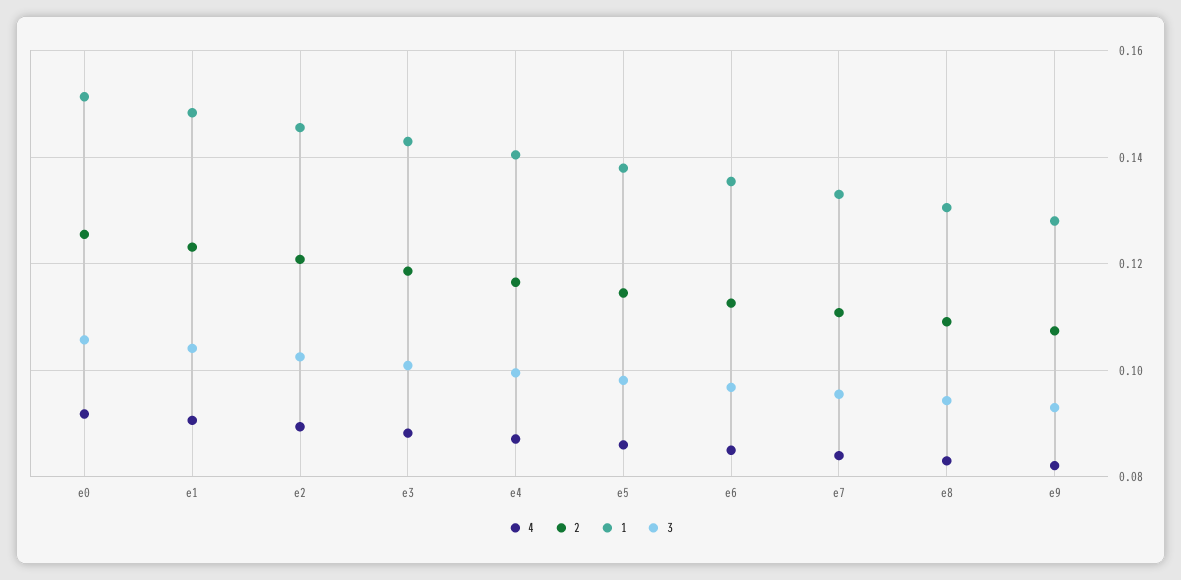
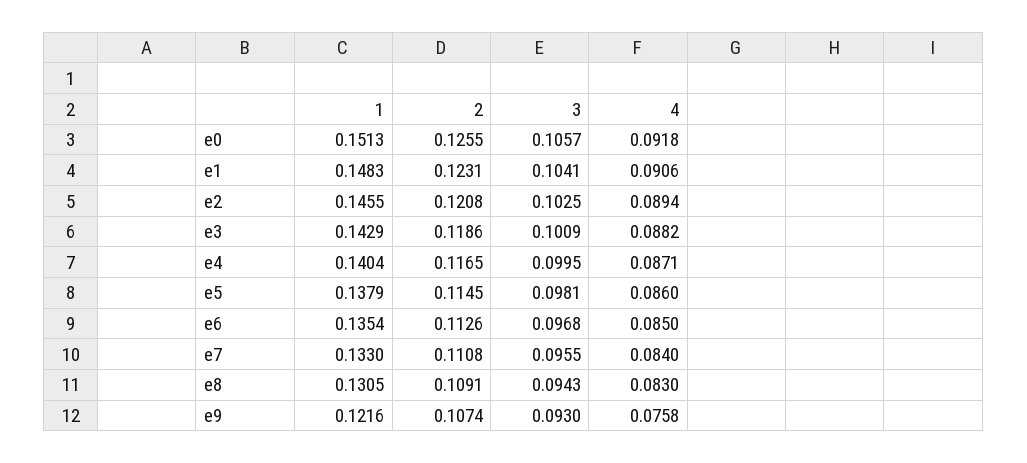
4, e9: 0.082 -> 0.0758
1, e9: 0.128 -> 0.1216

